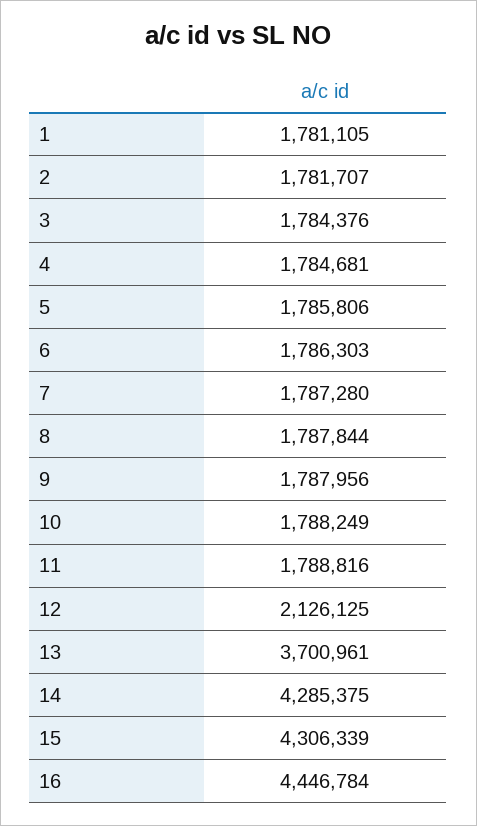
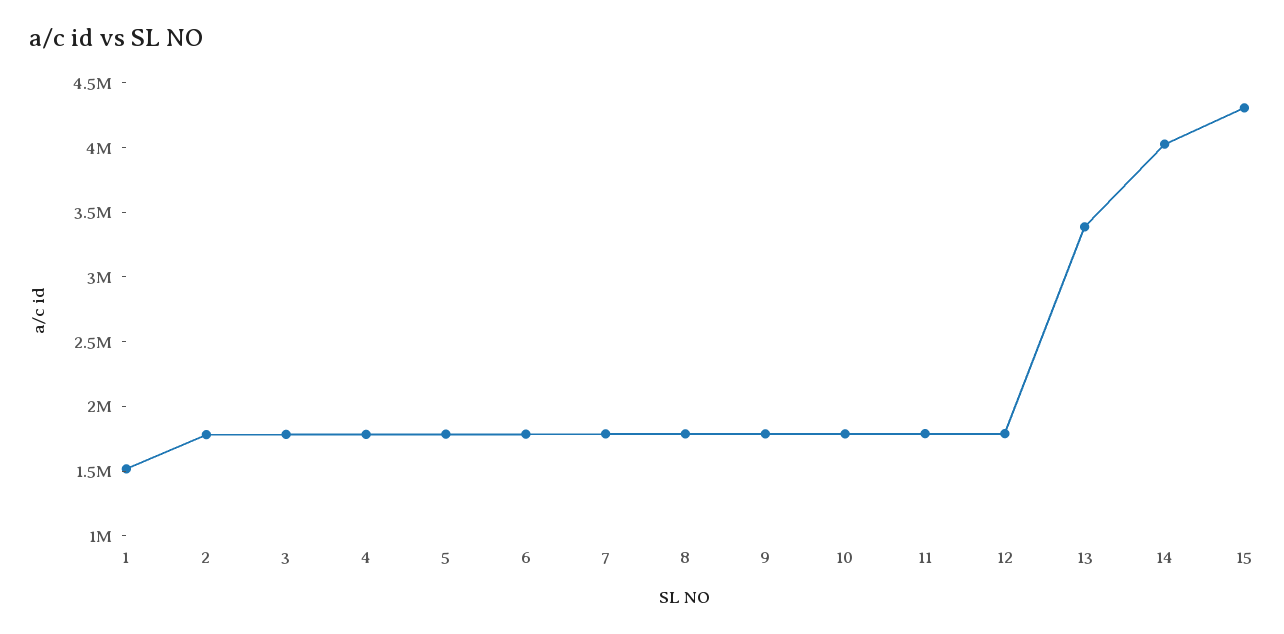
1: 1781105 -> 1500000
12: 2126125 -> 1800000
13: 3700961 -> 3400000
14: 4285375 -> 4000000
16: 4446784 -> none

